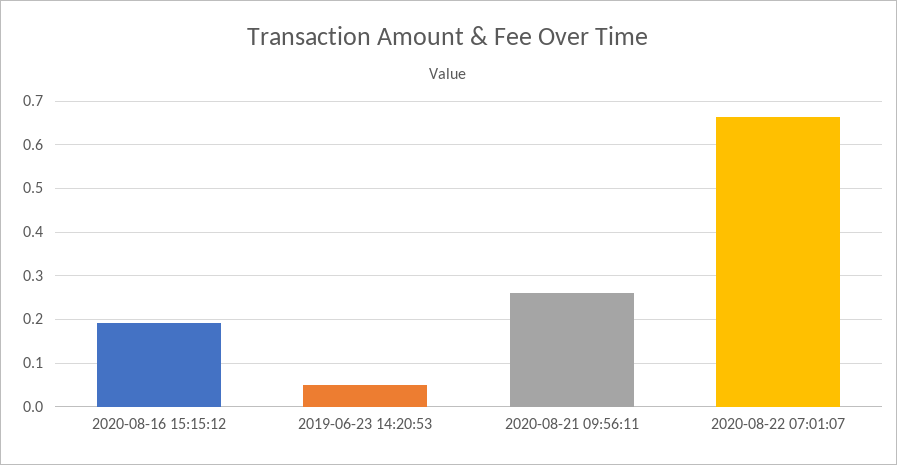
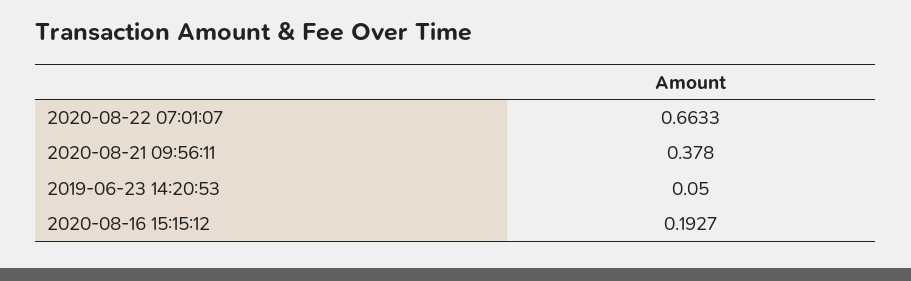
2020-08-21 09:56:11: 0.26 -> 0.378

